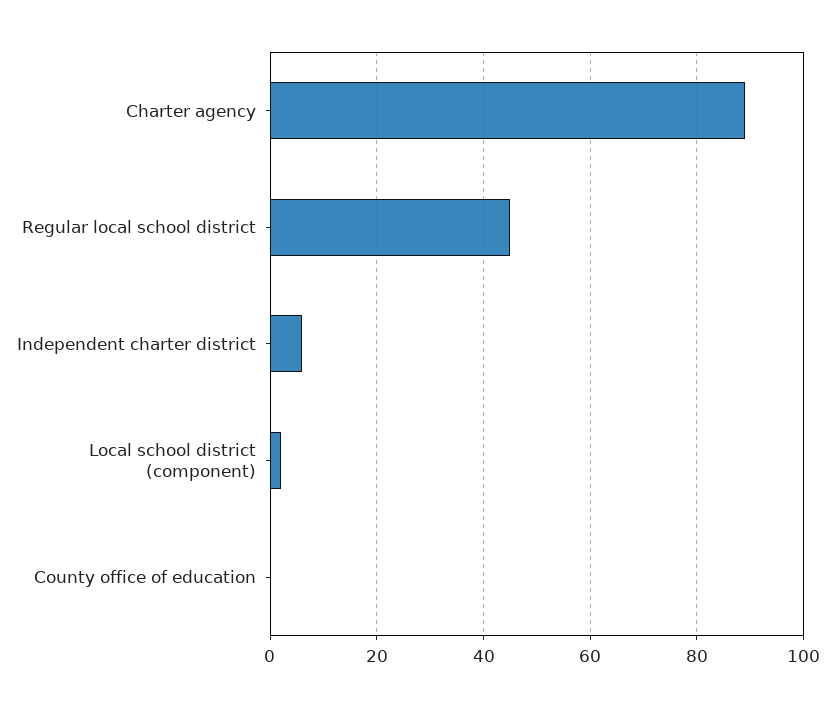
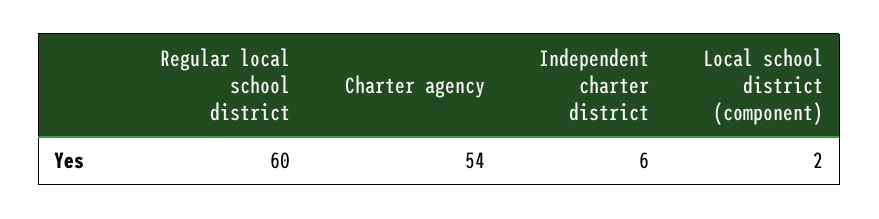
Charter agency: 90 -> 54
Regular local school district: 45 -> 60
County office of education: 0 -> none

